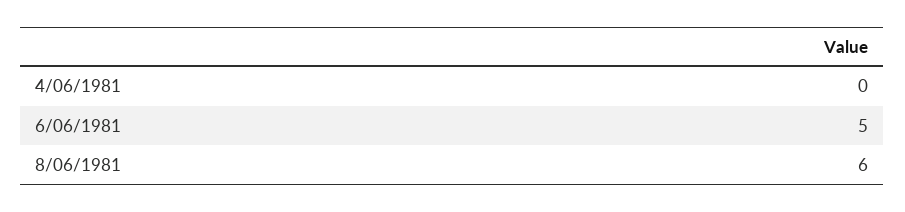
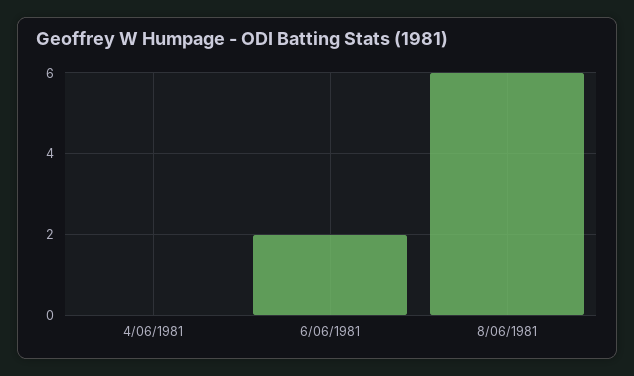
6/06/1981: 5 -> 2

